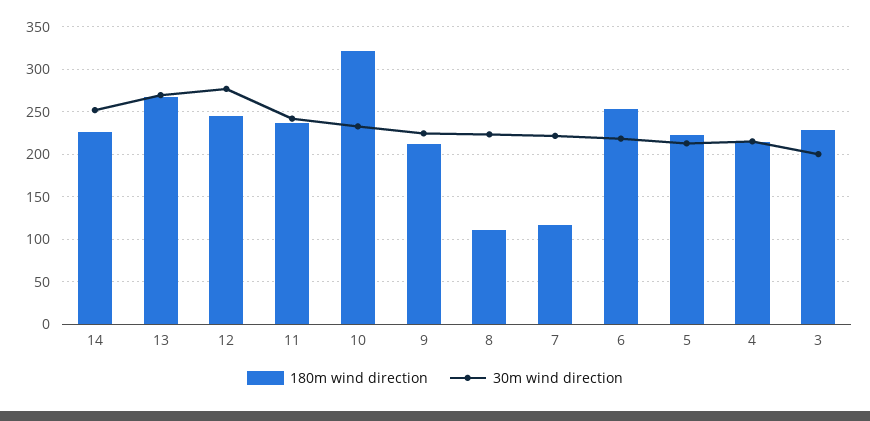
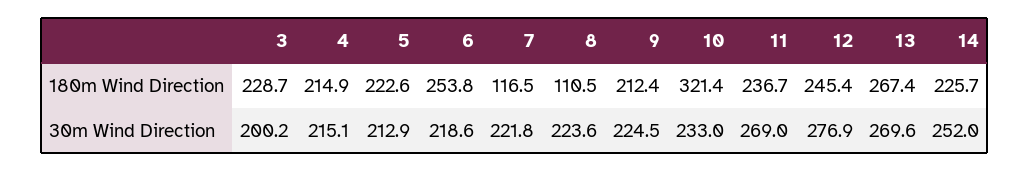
30m wind direction, 11: 240 -> 269

